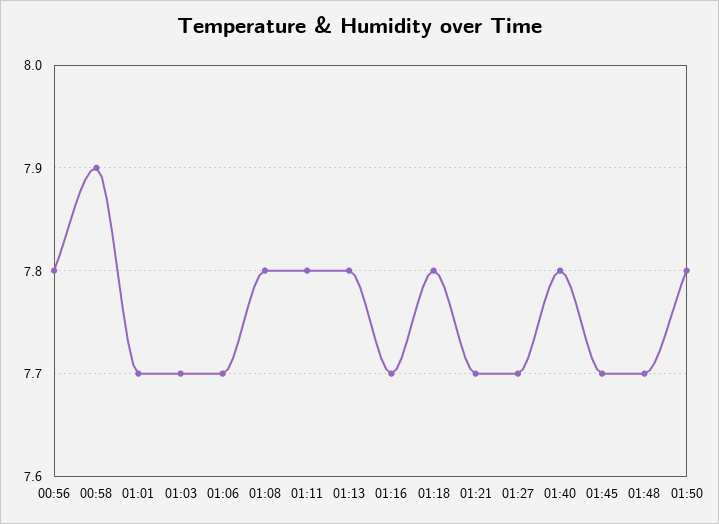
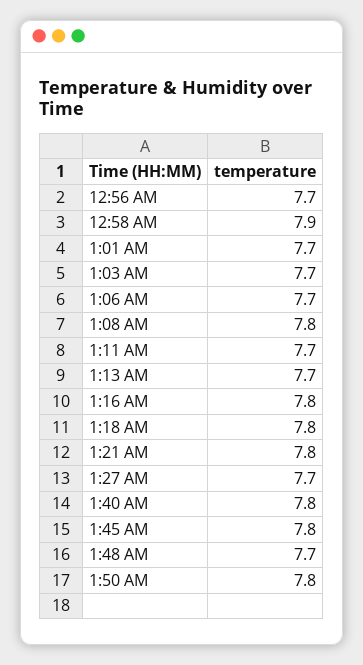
00:56: 7.8 -> 7.7
01:11: 7.8 -> 7.7
01:13: 7.8 -> 7.7
01:16: 7.7 -> 7.8
01:21: 7.7 -> 7.8
01:45: 7.7 -> 7.8

